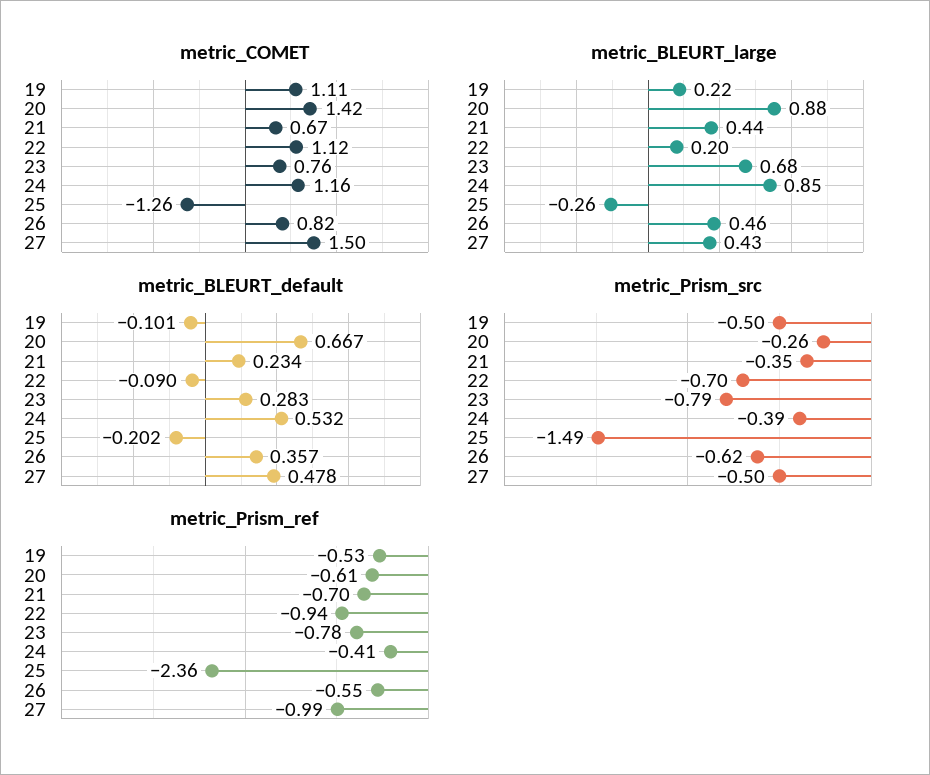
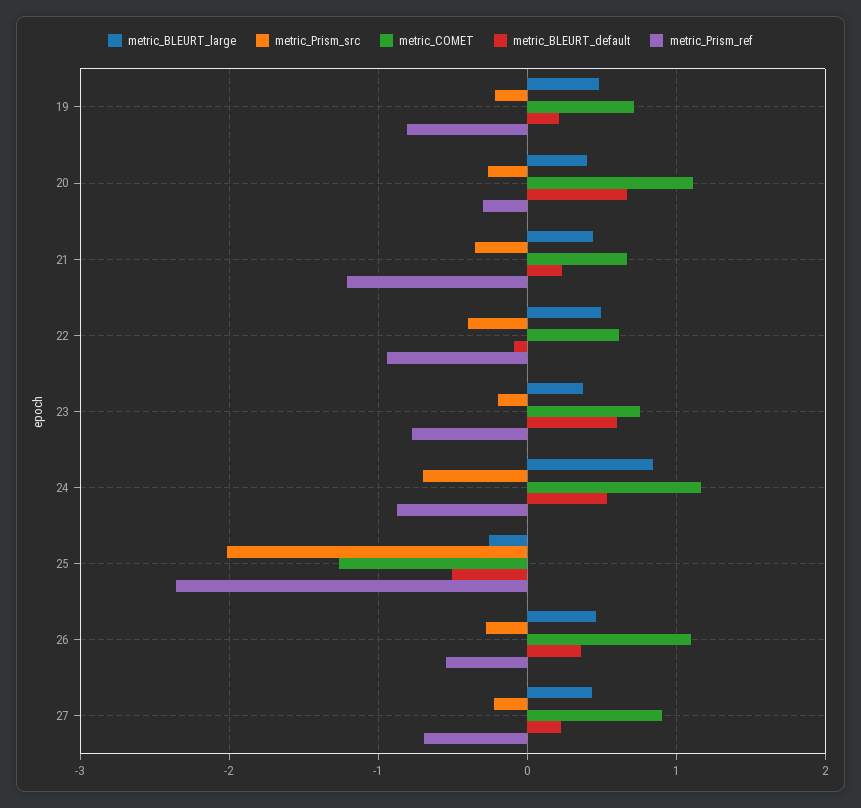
metric_COMET, 19: 1.11 -> 0.7
metric_COMET, 20: 1.42 -> 1.1
metric_COMET, 22: 1.12 -> 0.6
metric_COMET, 26: 0.82 -> 1.1
metric_COMET, 27: 1.5 -> 0.9
metric_BLEURT_large, 19: 0.22 -> 0.5
metric_BLEURT_large, 20: 0.88 -> 0.4
metric_BLEURT_large, 22: 0.2 -> 0.5
metric_BLEURT_large, 23: 0.68 -> 0.4
metric_BLEURT_default, 19: -0.101 -> 0.2
metric_BLEURT_default, 23: 0.283 -> 0.6
metric_BLEURT_default, 25: -0.202 -> -0.5
metric_BLEURT_default, 27: 0.478 -> 0.2
metric_Prism_src, 19: -0.5 -> -0.2
metric_Prism_src, 22: -0.7 -> -0.4
metric_Prism_src, 23: -0.79 -> -0.2
metric_Prism_src, 24: -0.39 -> -0.7
metric_Prism_src, 25: -1.49 -> -2
metric_Prism_src, 26: -0.62 -> -0.3
metric_Prism_src, 27: -0.5 -> -0.2
metric_Prism_ref, 19: -0.53 -> -0.8
metric_Prism_ref, 20: -0.61 -> -0.3
metric_Prism_ref, 21: -0.7 -> -1.2
metric_Prism_ref, 24: -0.41 -> -0.9
metric_Prism_ref, 27: -0.99 -> -0.7

